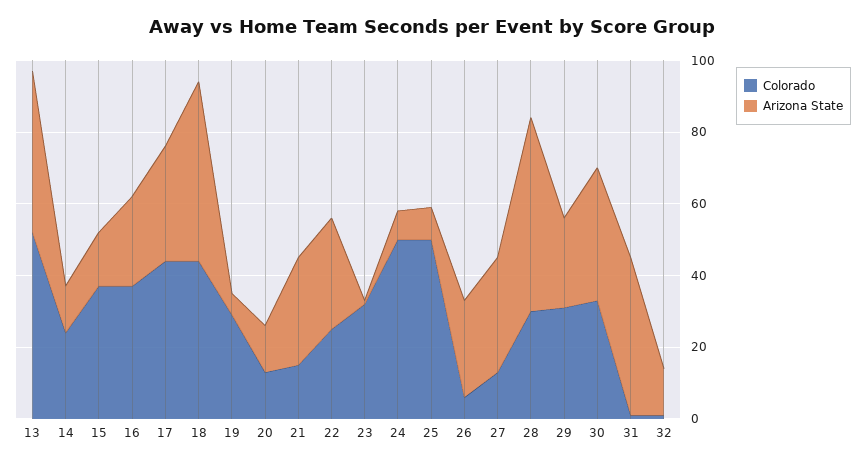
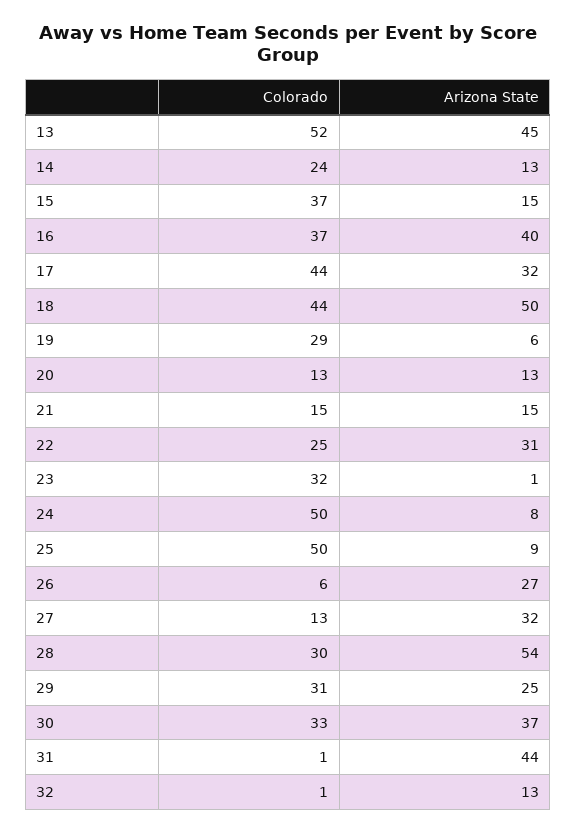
Arizona State, 16: 25 -> 40
Arizona State, 21: 30 -> 15

